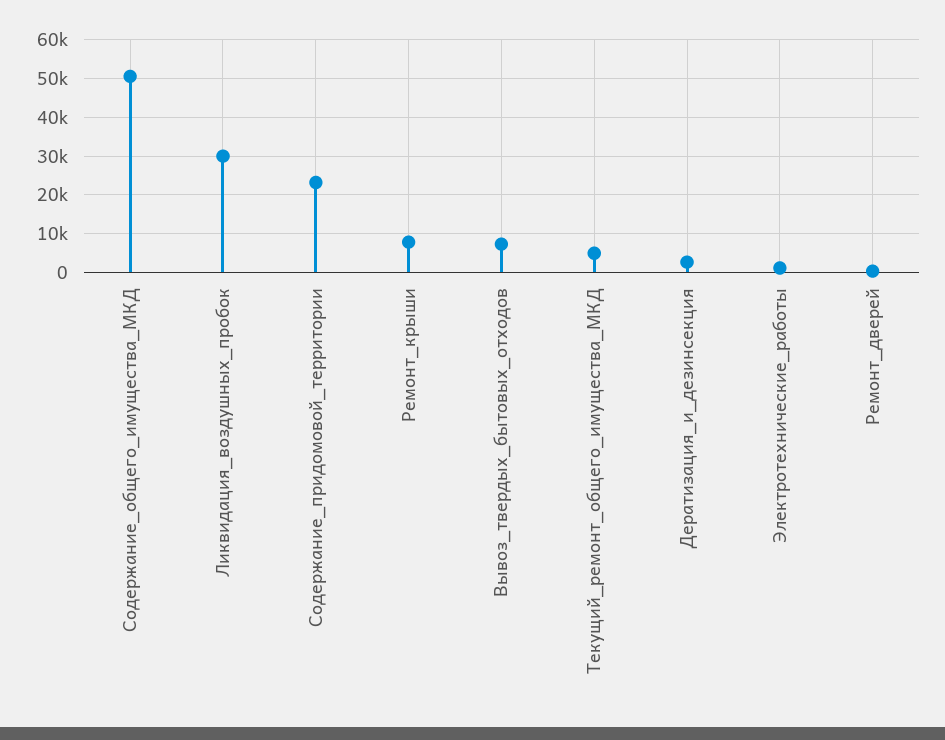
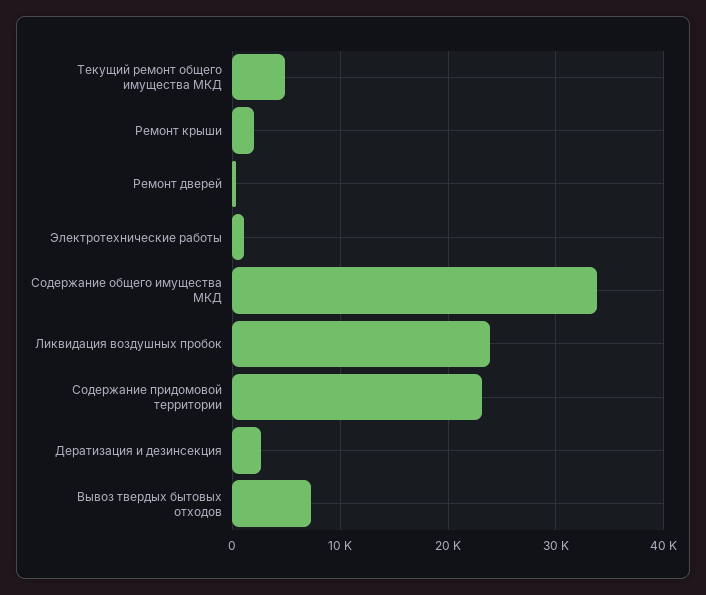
Содержание_общего_имущества_МКД: 50000 -> 34000
Ликвидация_воздушных_пробок: 30000 -> 24000
Ремонт_крыши: 8000 -> 2000

